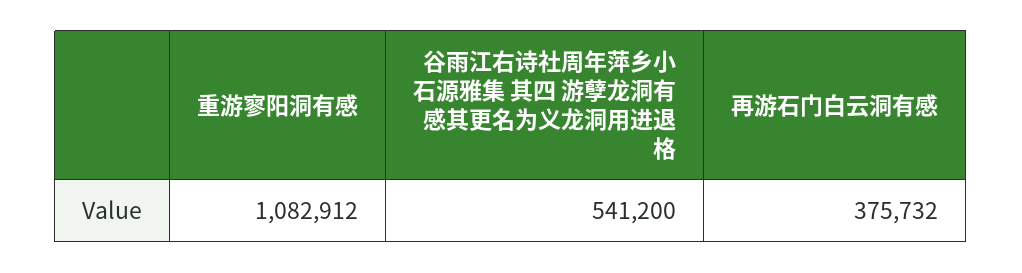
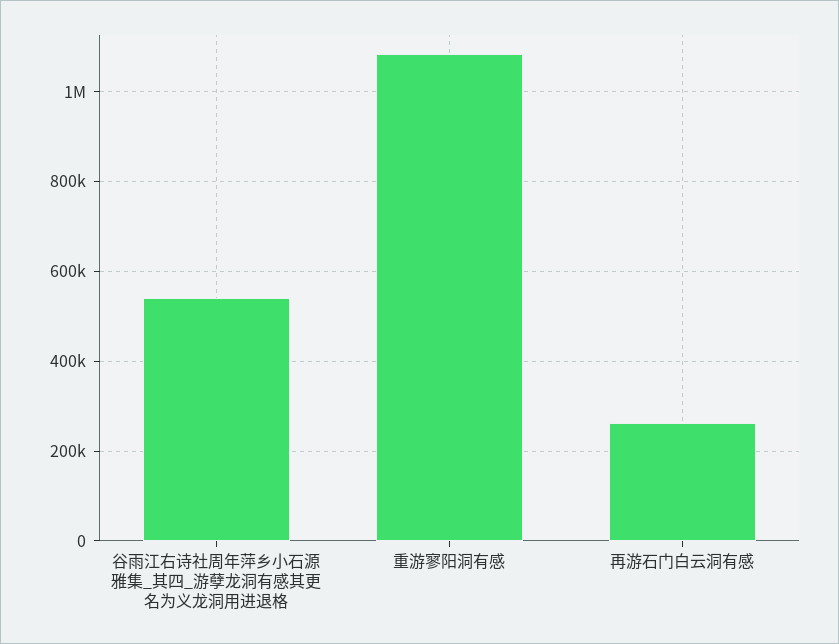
再游石门白云洞有感: 375732 -> 260000

